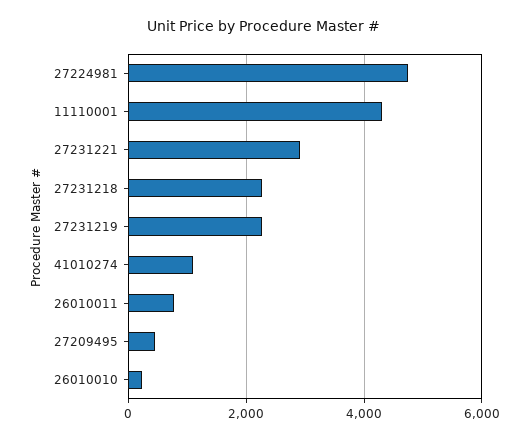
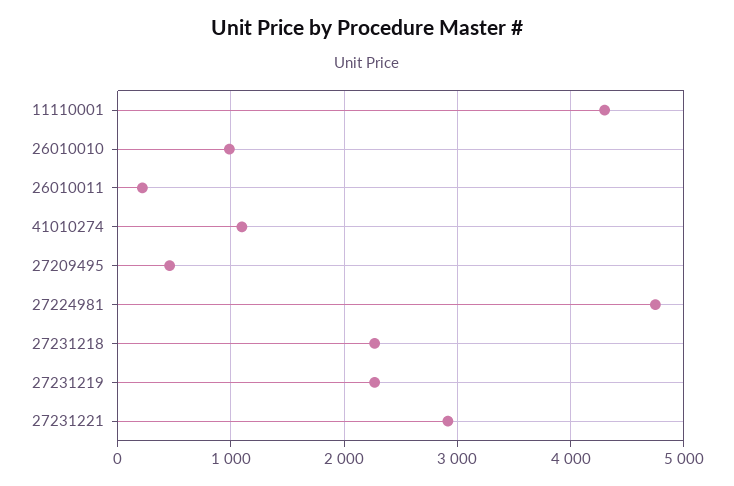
26010011: 800 -> 200
26010010: 200 -> 1000

